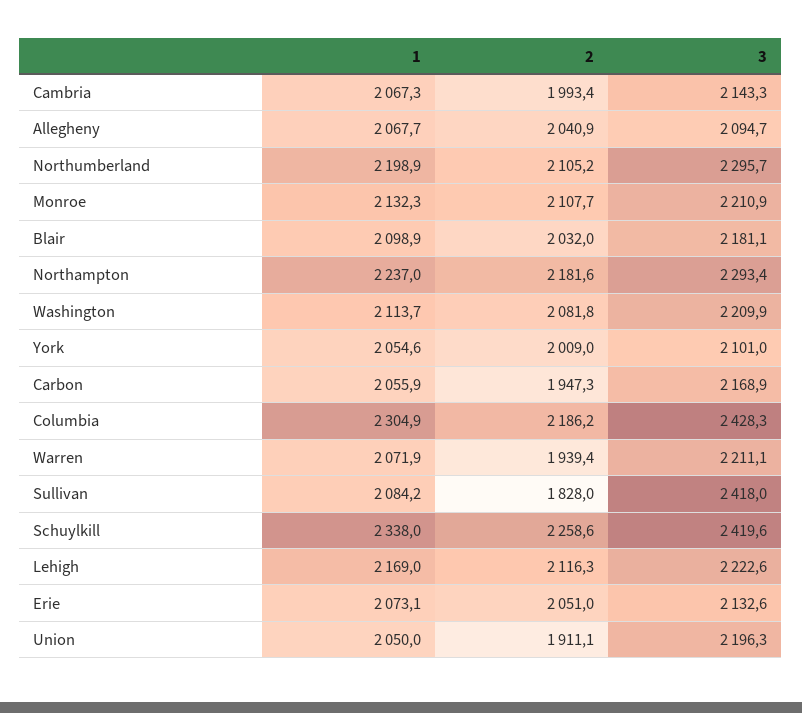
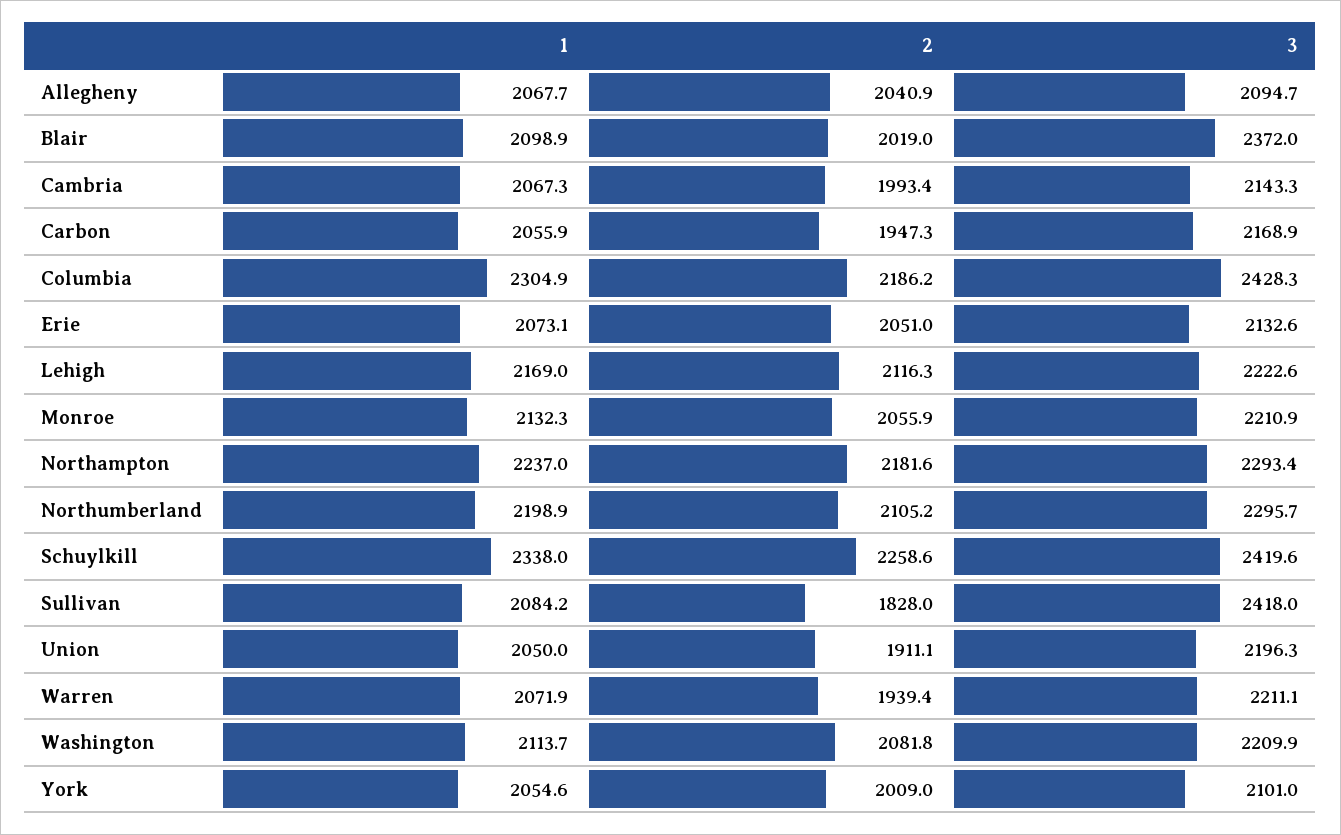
2, Monroe: 2107.7 -> 2055.9
2, Blair: 2032 -> 2019
3, Blair: 2181.1 -> 2372

